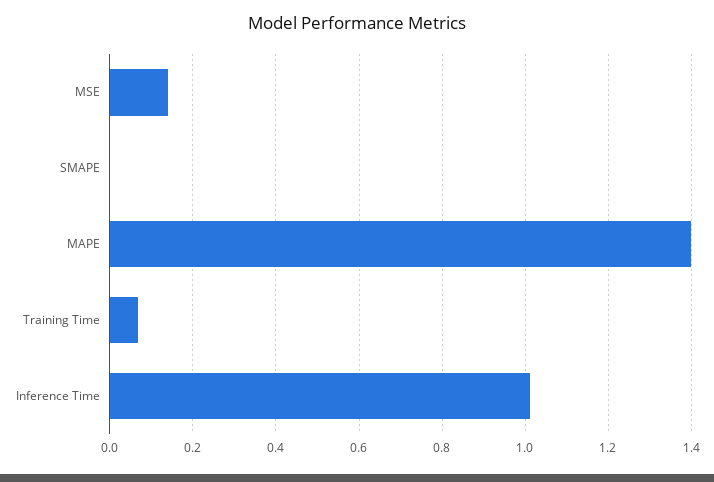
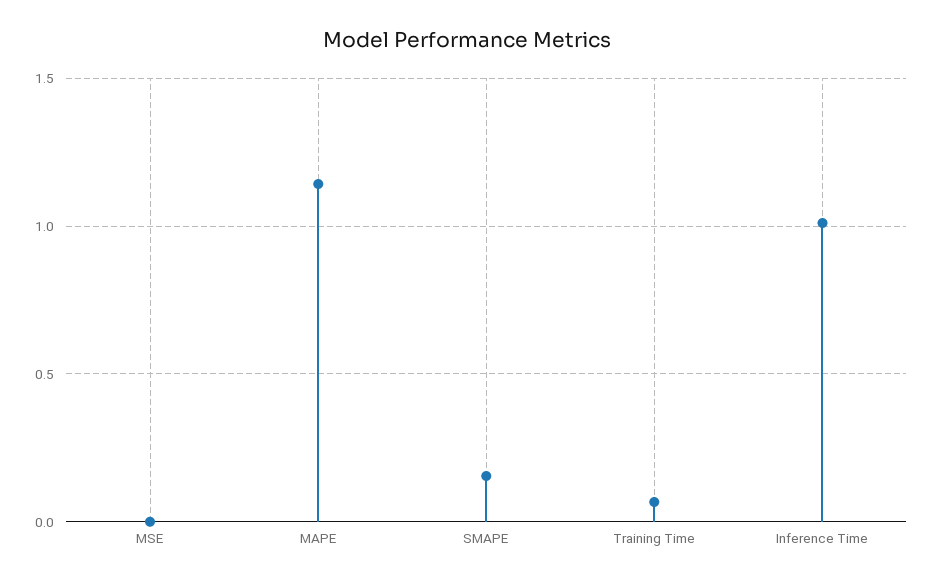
MSE: 0.14 -> 0
SMAPE: 0 -> 0.15
MAPE: 1.4 -> 1.15

